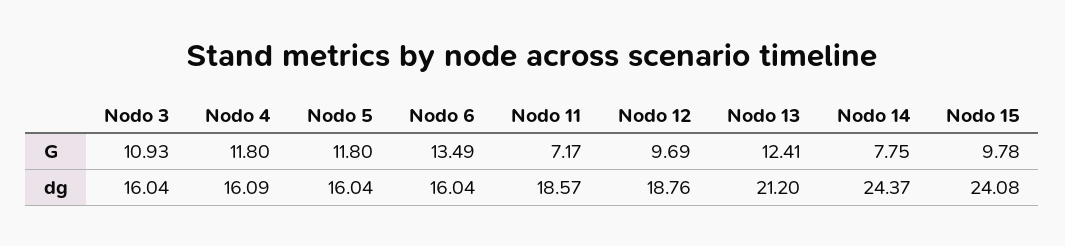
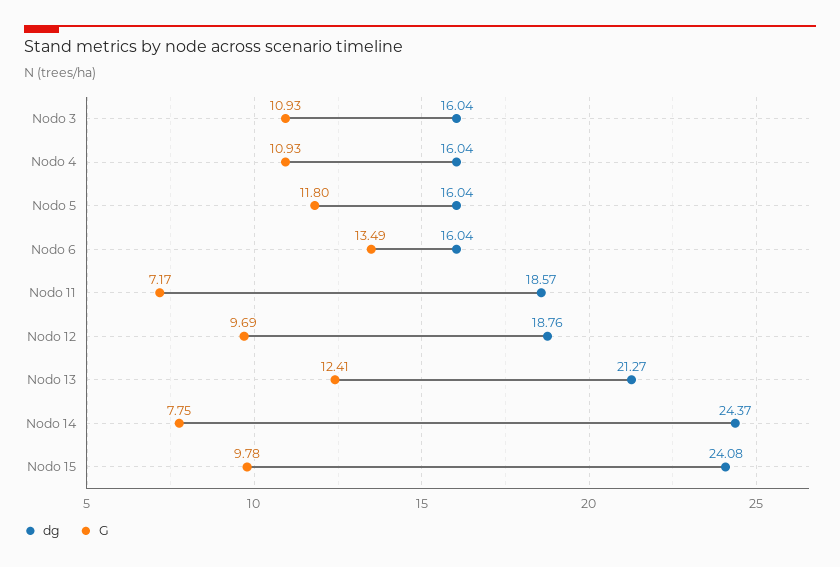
G, Nodo 4: 11.8 -> 10.93
dg, Nodo 4: 16.09 -> 16.04
dg, Nodo 13: 21.2 -> 21.27

